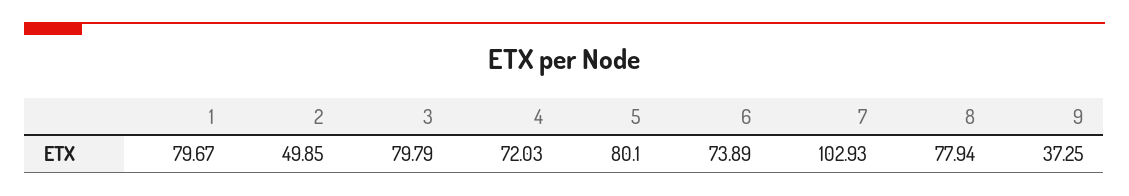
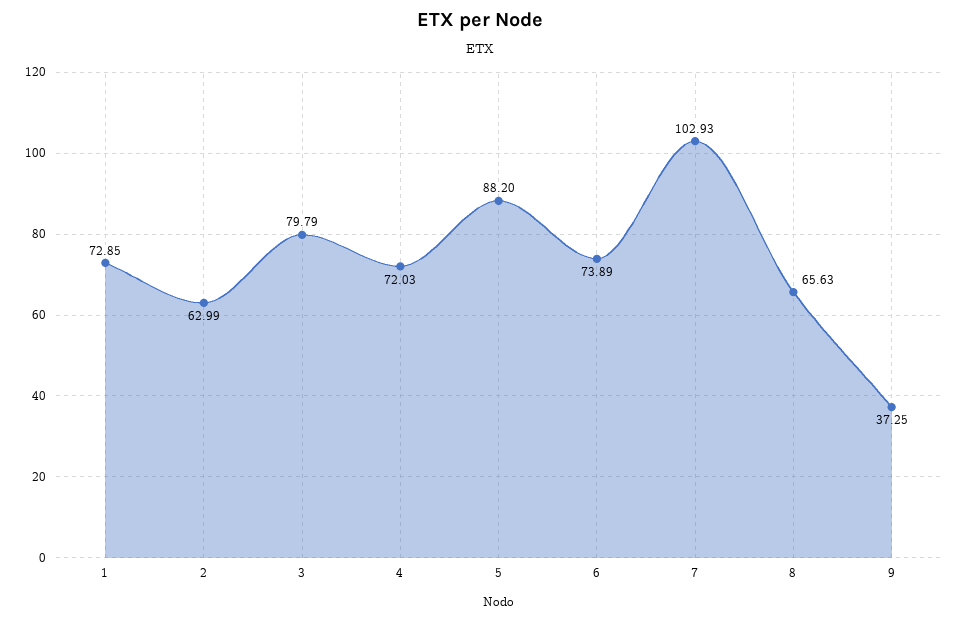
1: 79.67 -> 72.85
2: 49.85 -> 62.99
5: 80.1 -> 88.2
8: 77.94 -> 65.63

